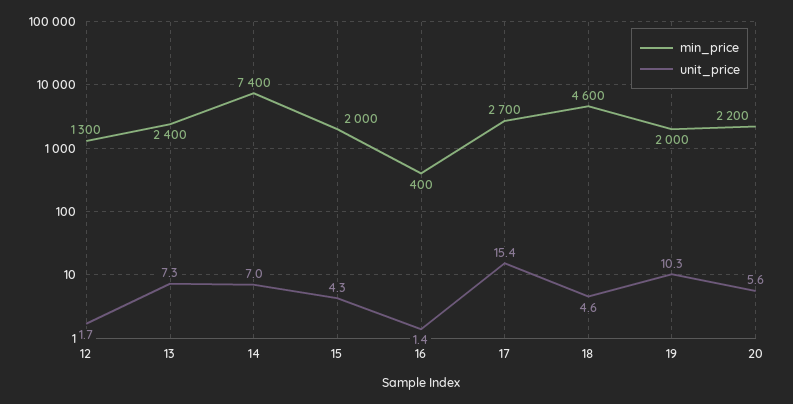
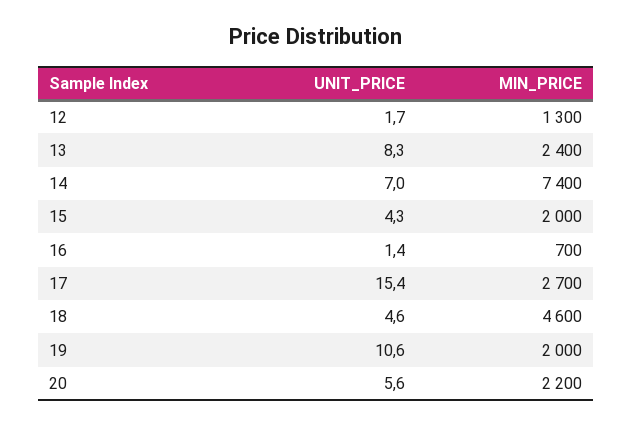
unit_price, 13: 7.3 -> 8.3
min_price, 16: 400 -> 700
unit_price, 19: 10.3 -> 10.6

